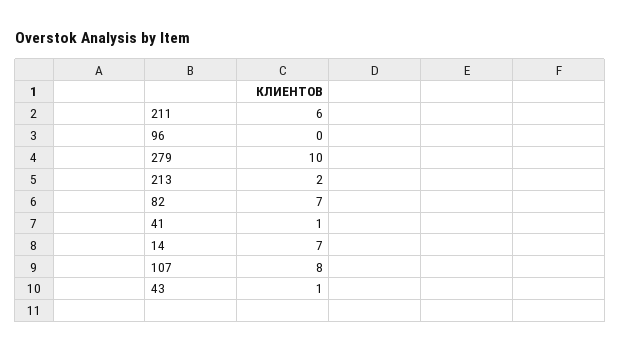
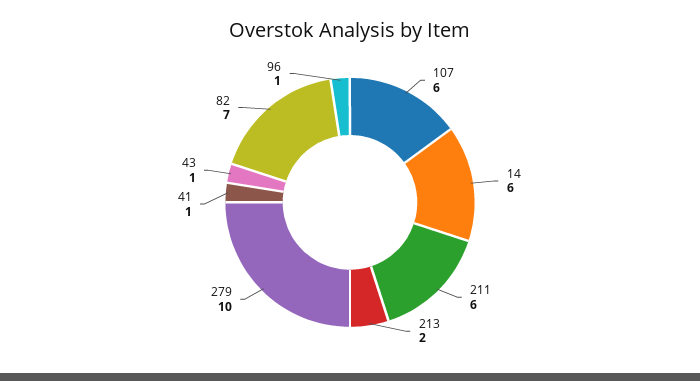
96: 0 -> 1
14: 7 -> 6
107: 8 -> 6

